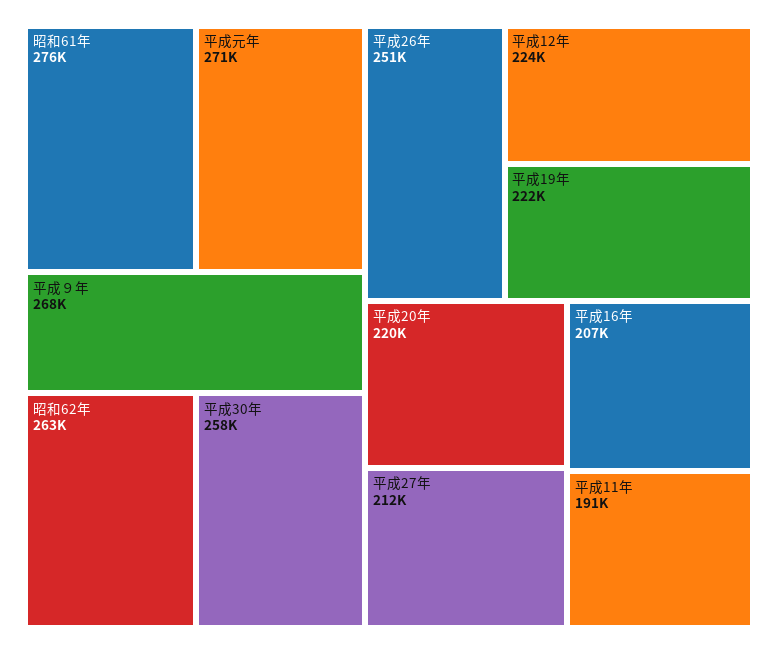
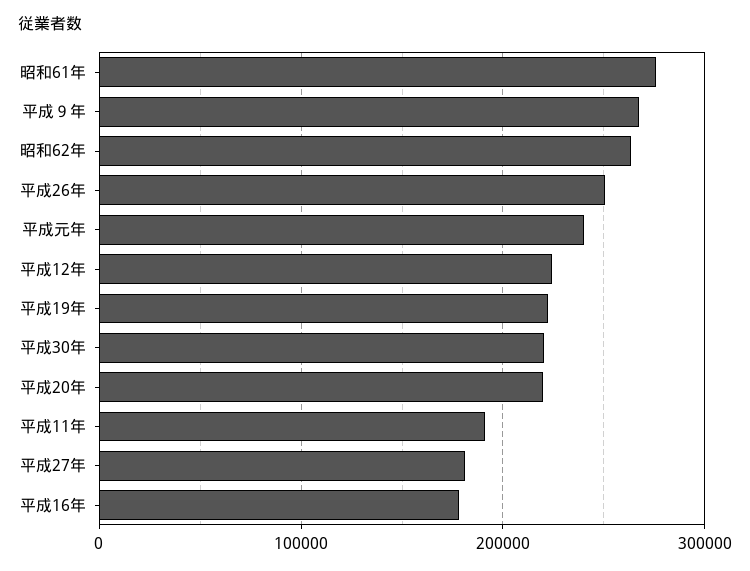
平成元年: 271000 -> 240000
平成30年: 258000 -> 220000
平成27年: 212000 -> 180000
平成16年: 207000 -> 180000

